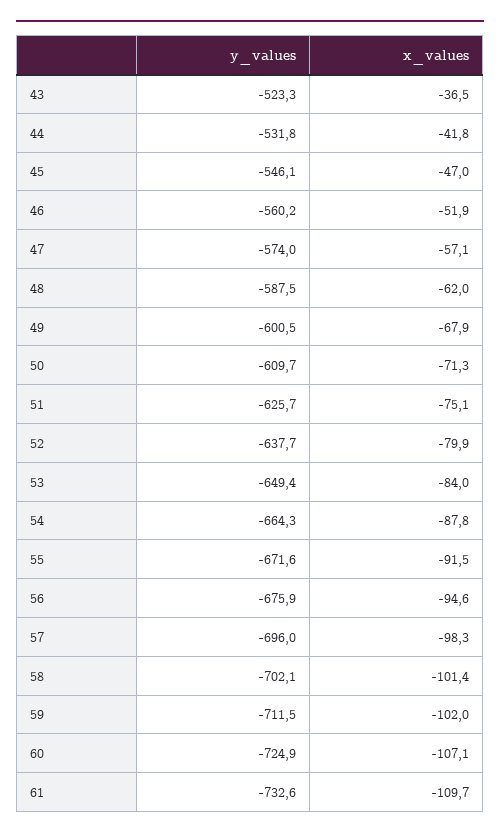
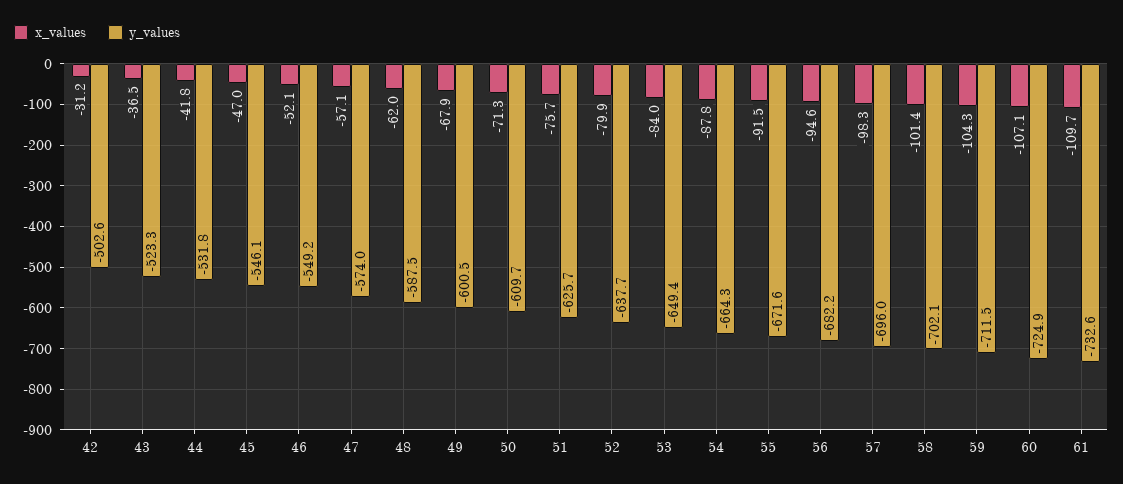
y_values, 46: -560.2 -> -549.2
x_values, 46: -51.9 -> -52.1
x_values, 51: -75.1 -> -75.7
y_values, 56: -675.9 -> -682.2
x_values, 59: -102 -> -104.3
x_values, 42: none -> -31.2
y_values, 42: none -> -502.6

